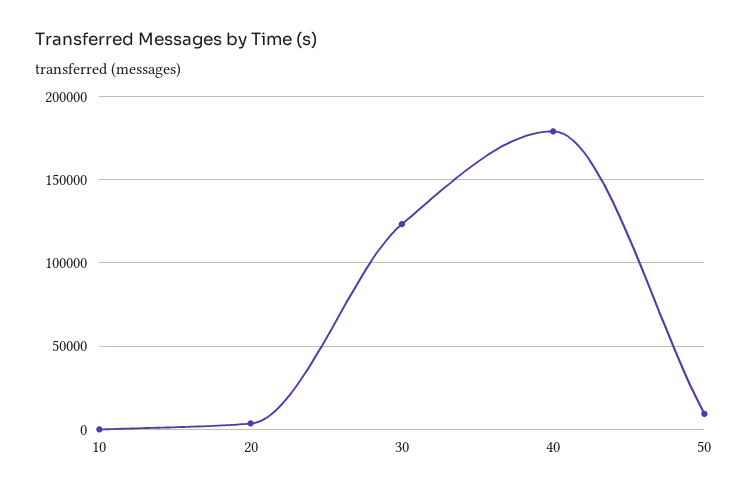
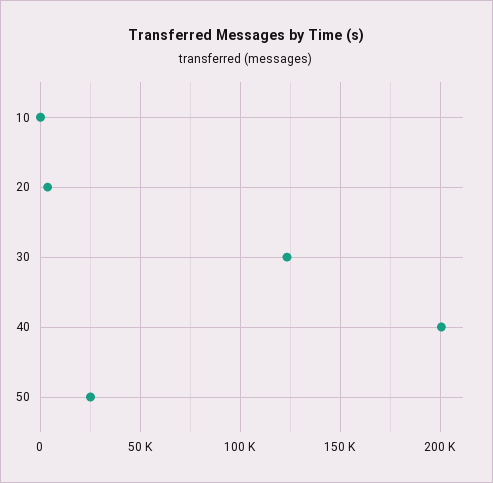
40: 180000 -> 200000
50: 10000 -> 25000

